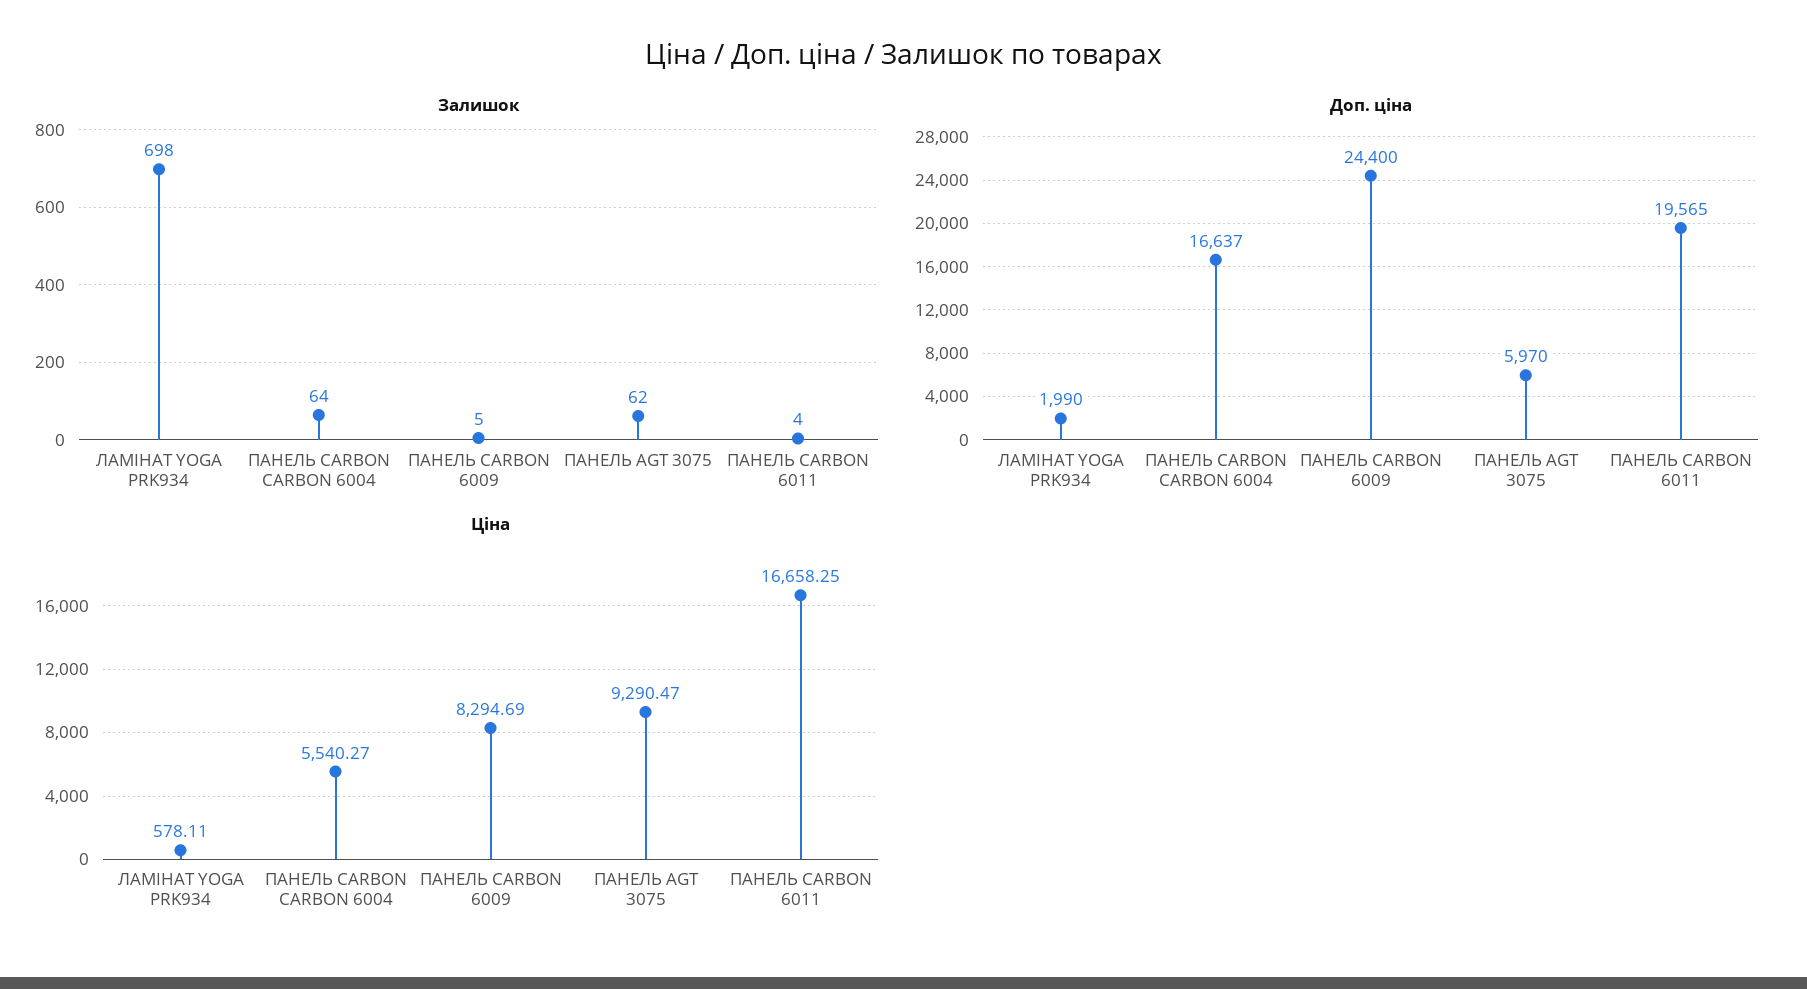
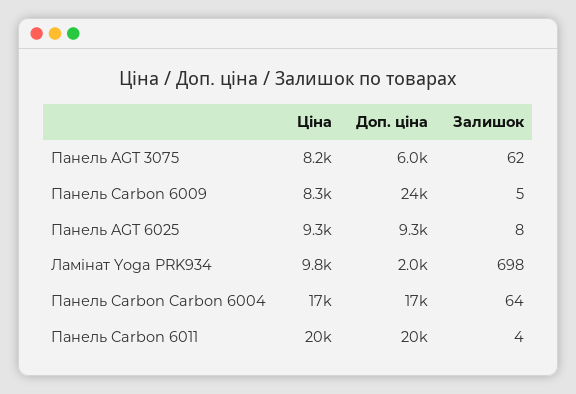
Ціна, ЛАМІНАТ YOGA PRK934: 578.11 -> 9800
Ціна, ПАНЕЛЬ CARBON CARBON 6004: 5540.27 -> 17000
Ціна, ПАНЕЛЬ AGT 3075: 9290.47 -> 8200
Ціна, ПАНЕЛЬ CARBON 6011: 16658.25 -> 20000
Ціна, Панель AGT 6025: none -> 9300
Доп. ціна, Панель AGT 6025: none -> 9300
Залишок, Панель AGT 6025: none -> 8

